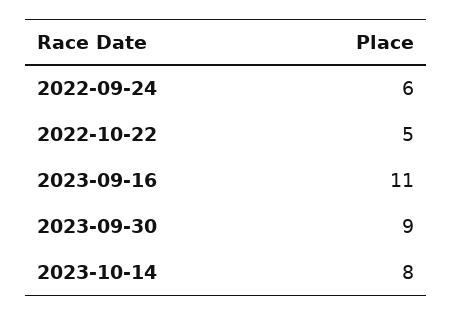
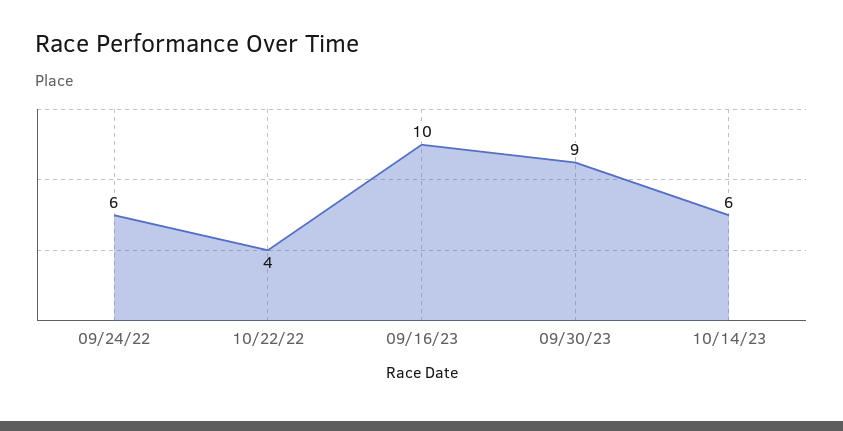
2022-10-22: 5 -> 4
2023-09-16: 11 -> 10
2023-10-14: 8 -> 6

